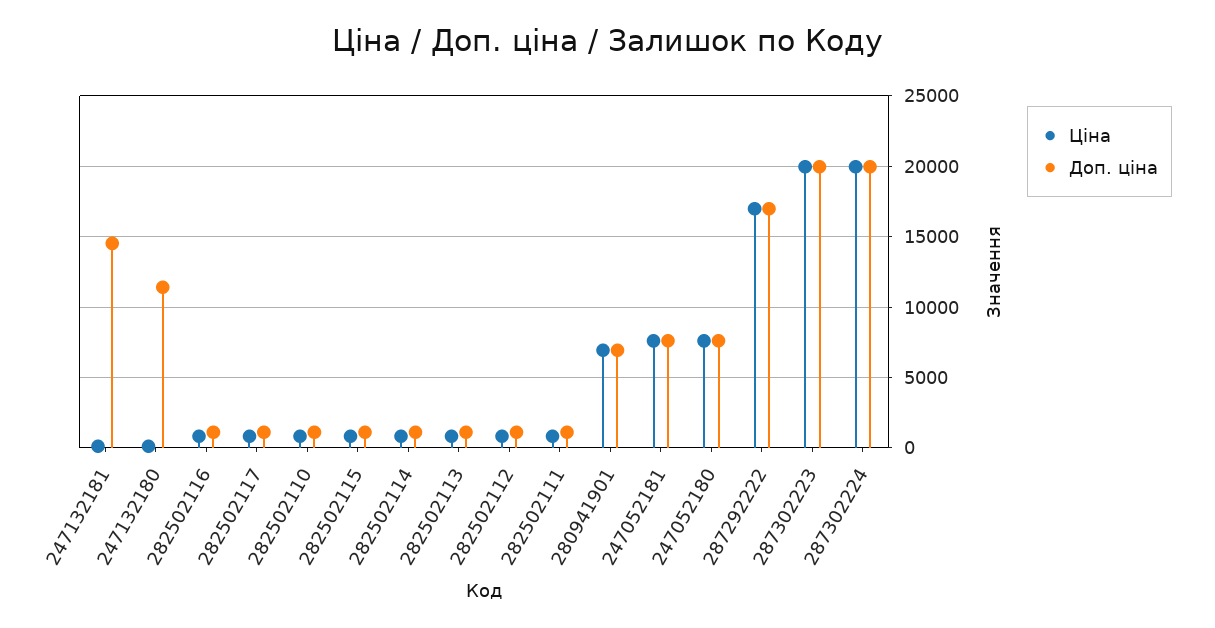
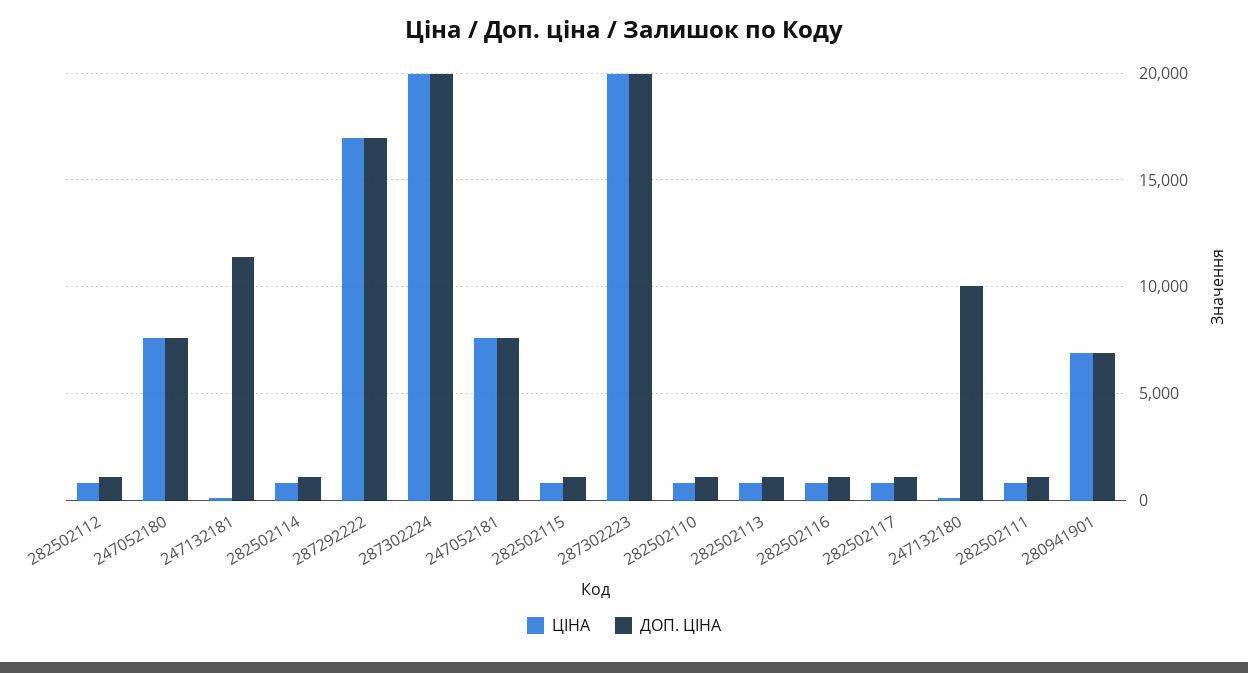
Доп. ціна, 247132181: 14500 -> 11500
Доп. ціна, 247132180: 11500 -> 10000

